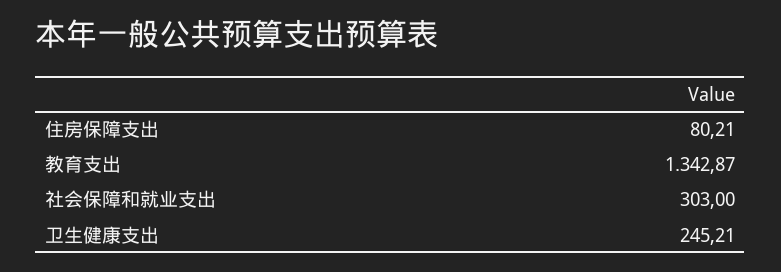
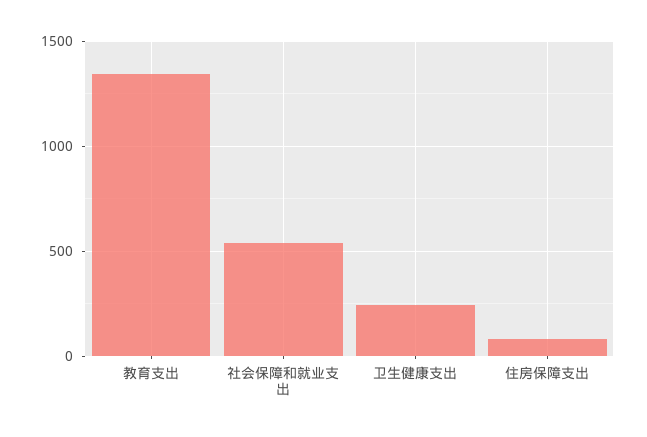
社会保障和就业支出: 303 -> 550

